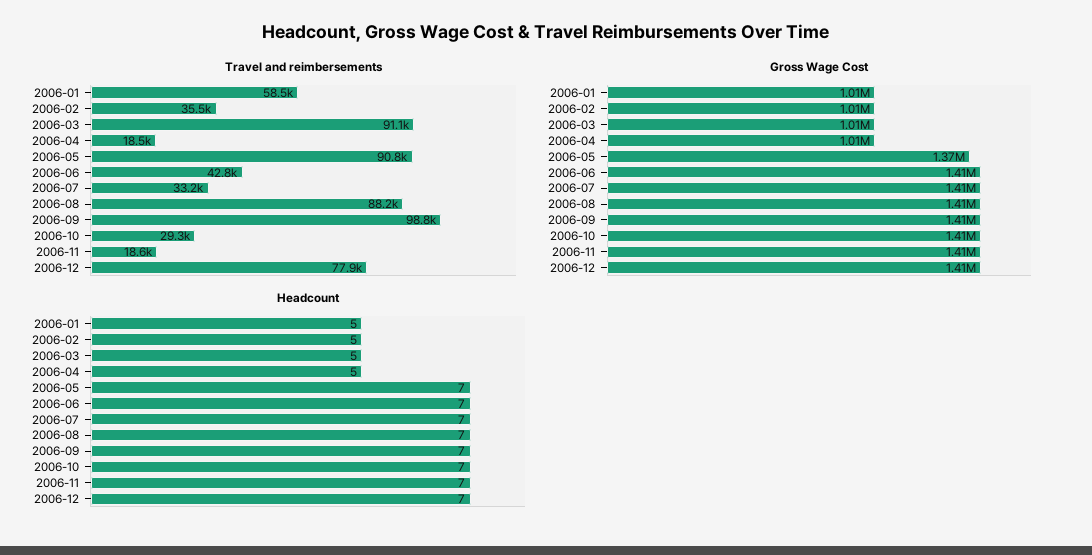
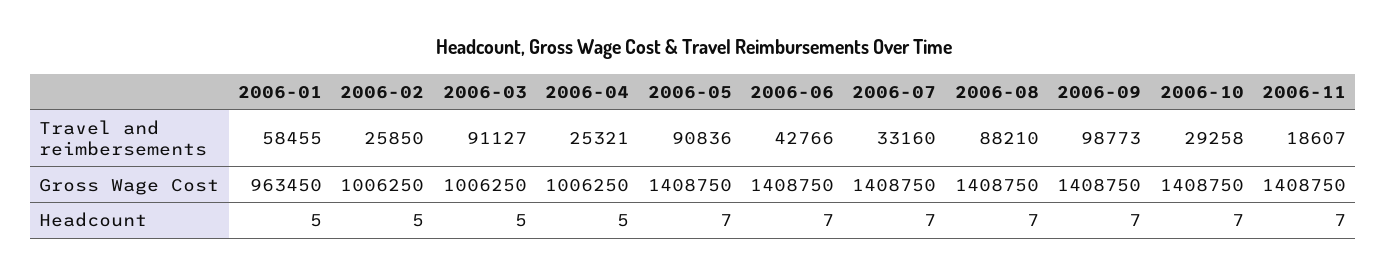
Travel and reimbersements, 2006-02: 35500 -> 25850
Travel and reimbersements, 2006-04: 18500 -> 25321
Travel and reimbersements, 2006-12: 77900 -> none
Gross Wage Cost, 2006-01: 1010000 -> 963450
Gross Wage Cost, 2006-05: 1370000 -> 1408750
Gross Wage Cost, 2006-12: 1410000 -> none
Headcount, 2006-12: 7 -> none

